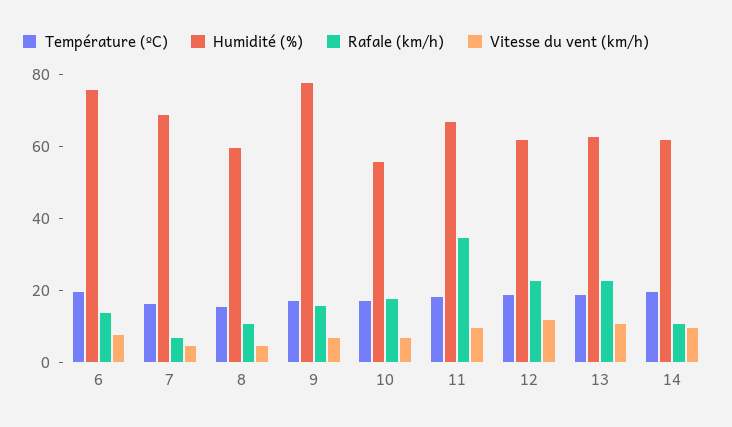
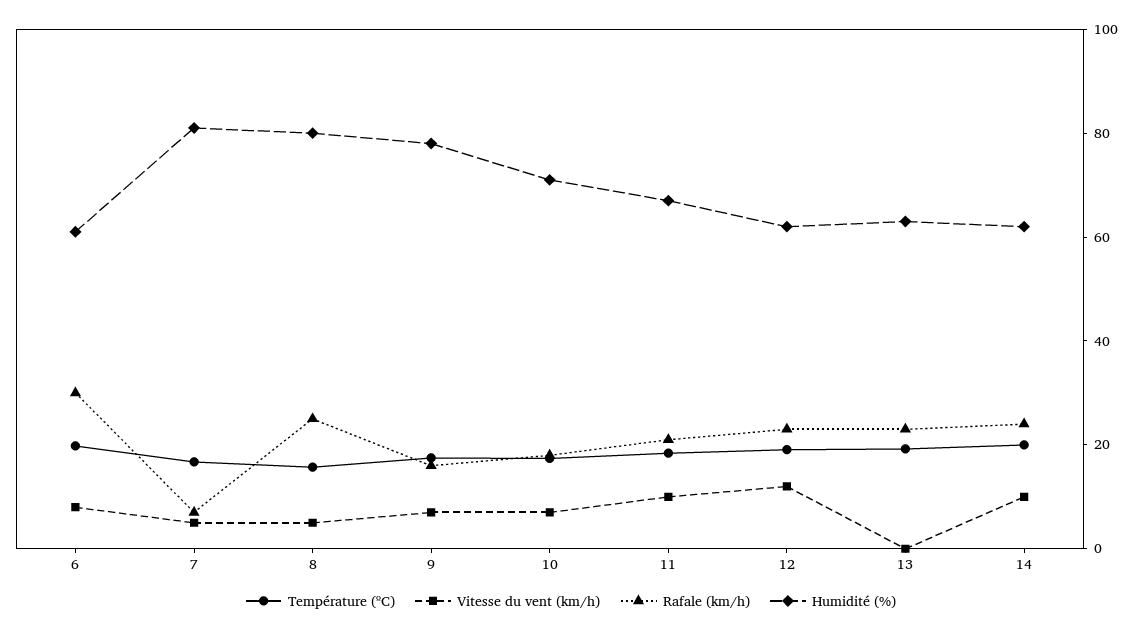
Humidité (%), 6: 75 -> 60
Rafale (km/h), 6: 15 -> 30
Humidité (%), 7: 70 -> 80
Humidité (%), 8: 60 -> 80
Rafale (km/h), 8: 10 -> 25
Humidité (%), 10: 55 -> 70
Rafale (km/h), 11: 35 -> 20
Vitesse du vent (km/h), 13: 10 -> 0
Rafale (km/h), 14: 10 -> 25

